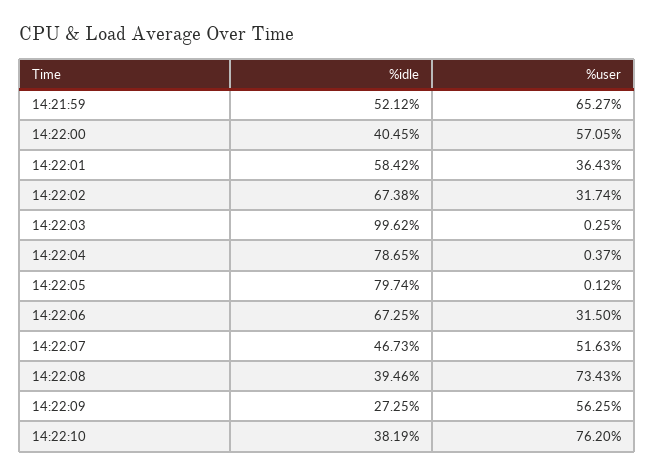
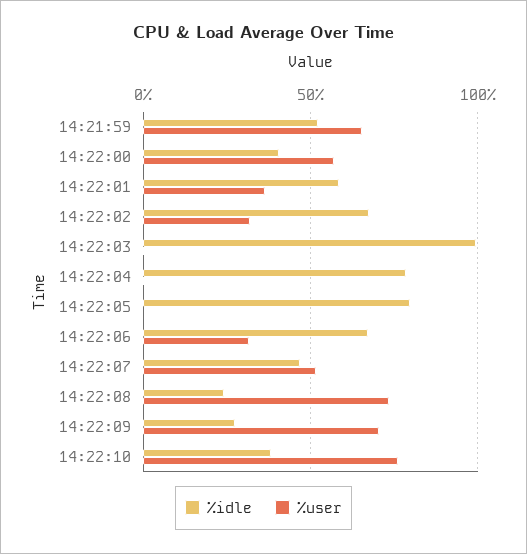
%idle, 14:22:08: 39.46 -> 25
%user, 14:22:09: 56.25 -> 70

